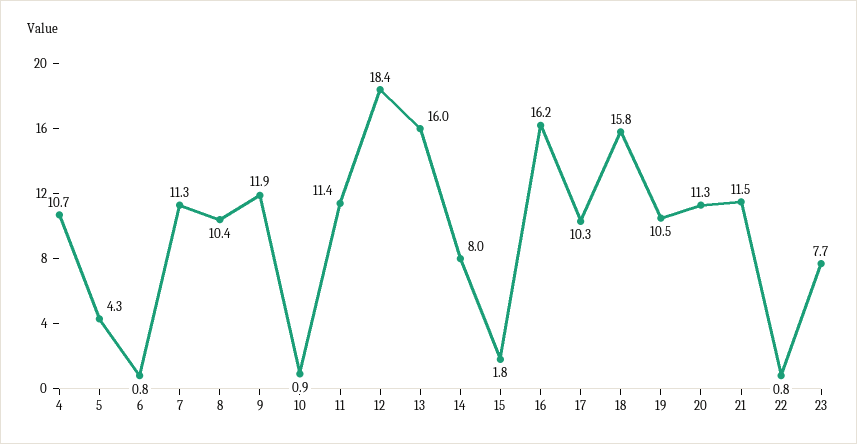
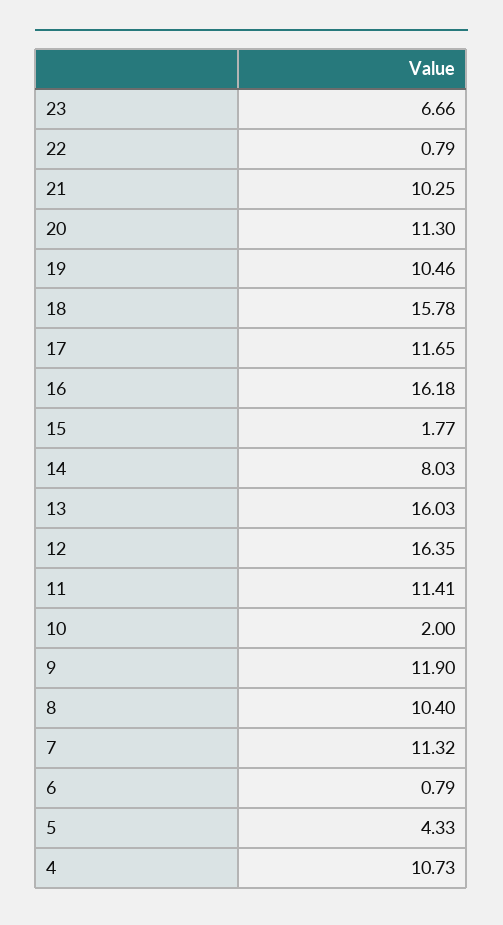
10: 0.9 -> 2
12: 18.4 -> 16.35
17: 10.3 -> 11.65
21: 11.5 -> 10.25
23: 7.7 -> 6.66

